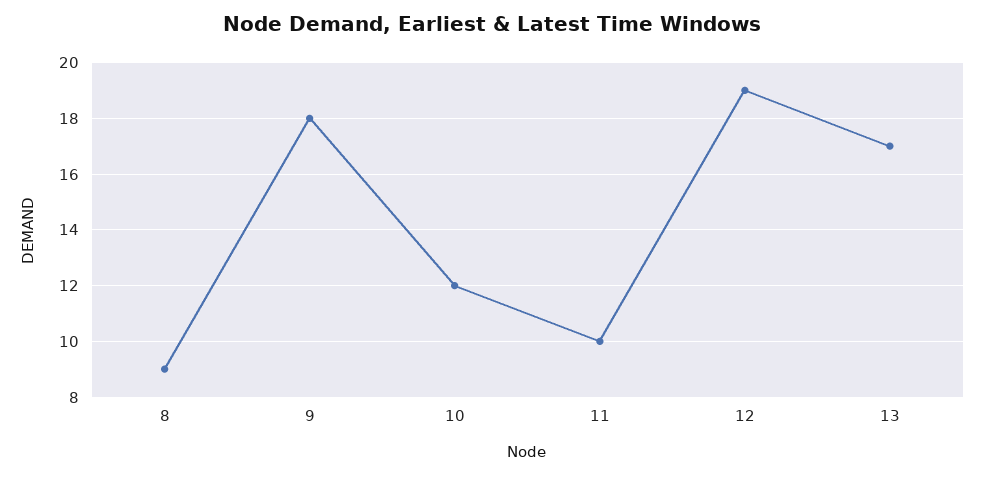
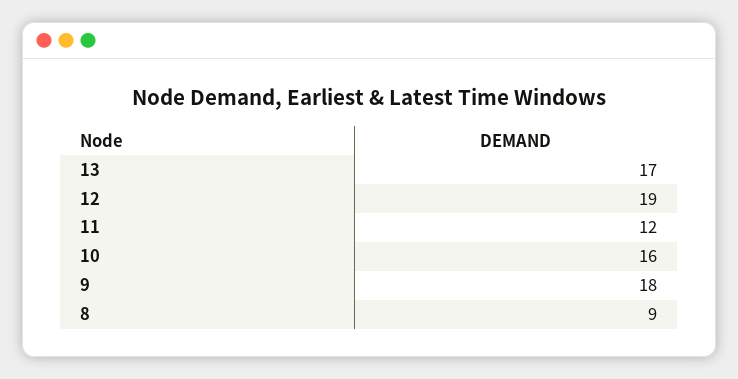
10: 12 -> 16
11: 10 -> 12

